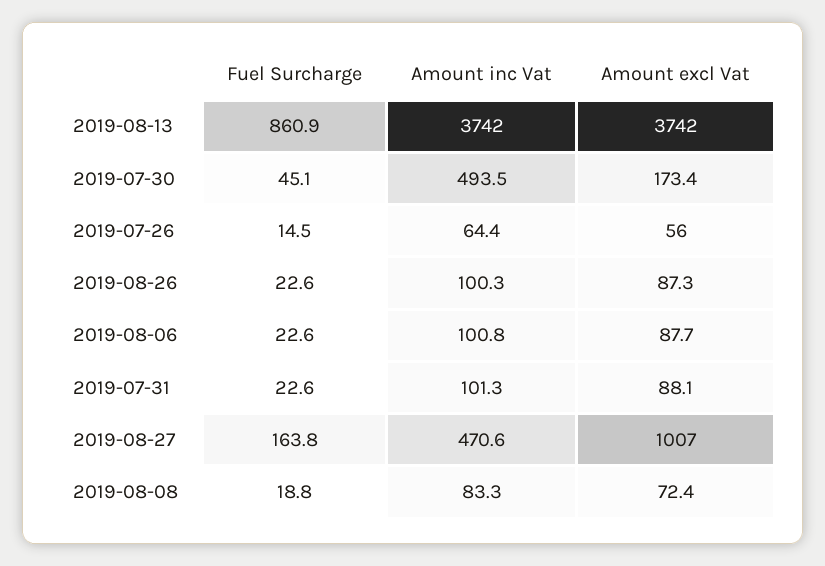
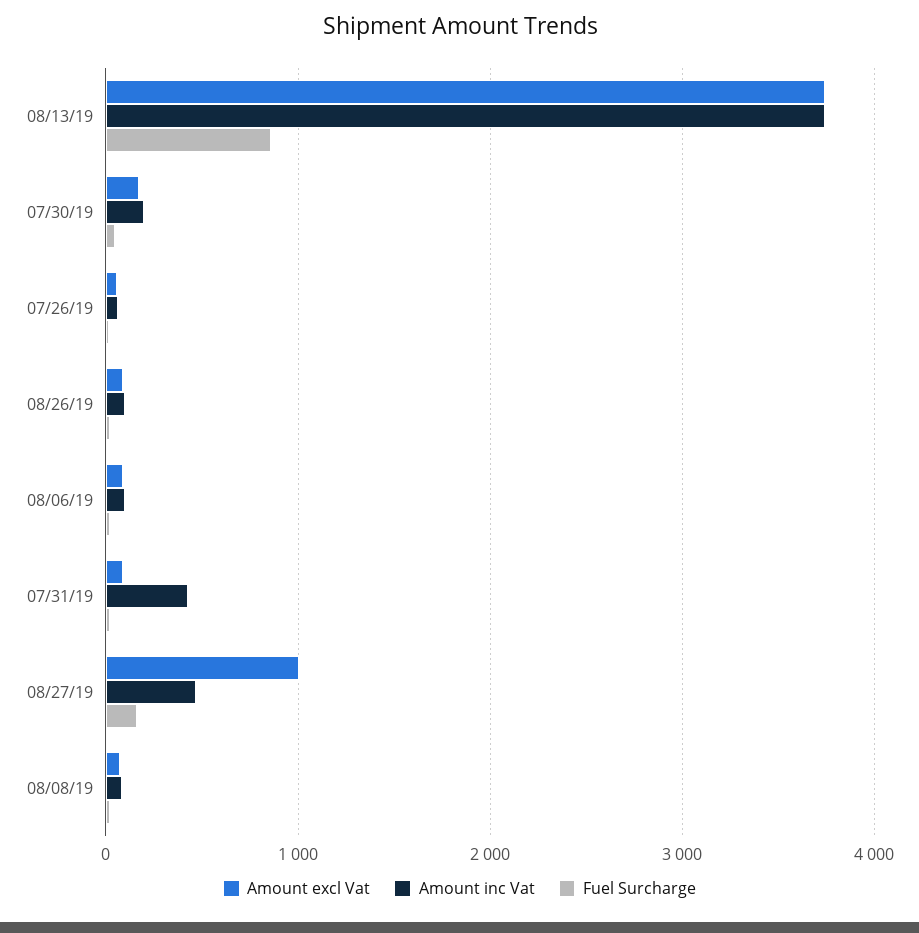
Amount inc Vat, 2019-07-30: 493.5 -> 200
Amount inc Vat, 2019-07-31: 101.3 -> 400

